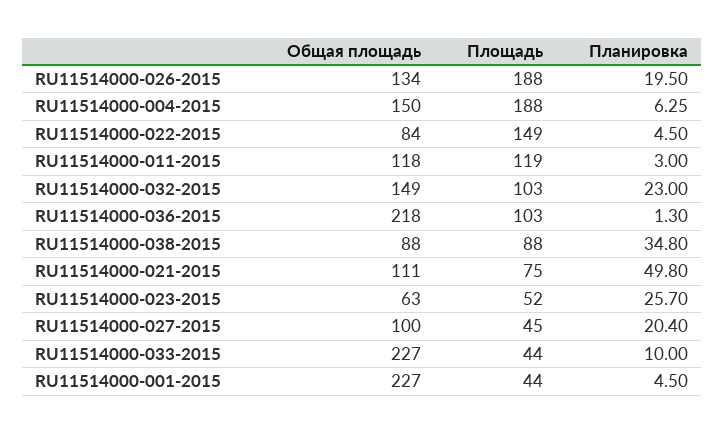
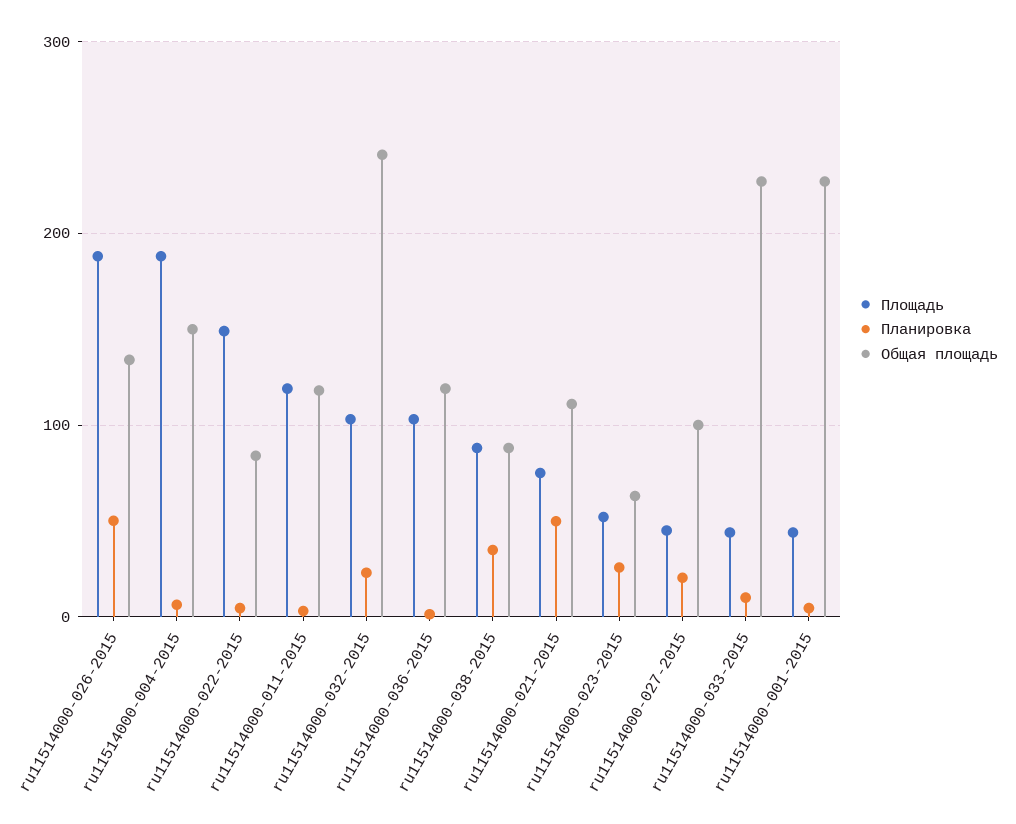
Планировка, RU11514000-026-2015: 19.5 -> 50
Общая площадь, RU11514000-032-2015: 149 -> 240
Общая площадь, RU11514000-036-2015: 218 -> 120

